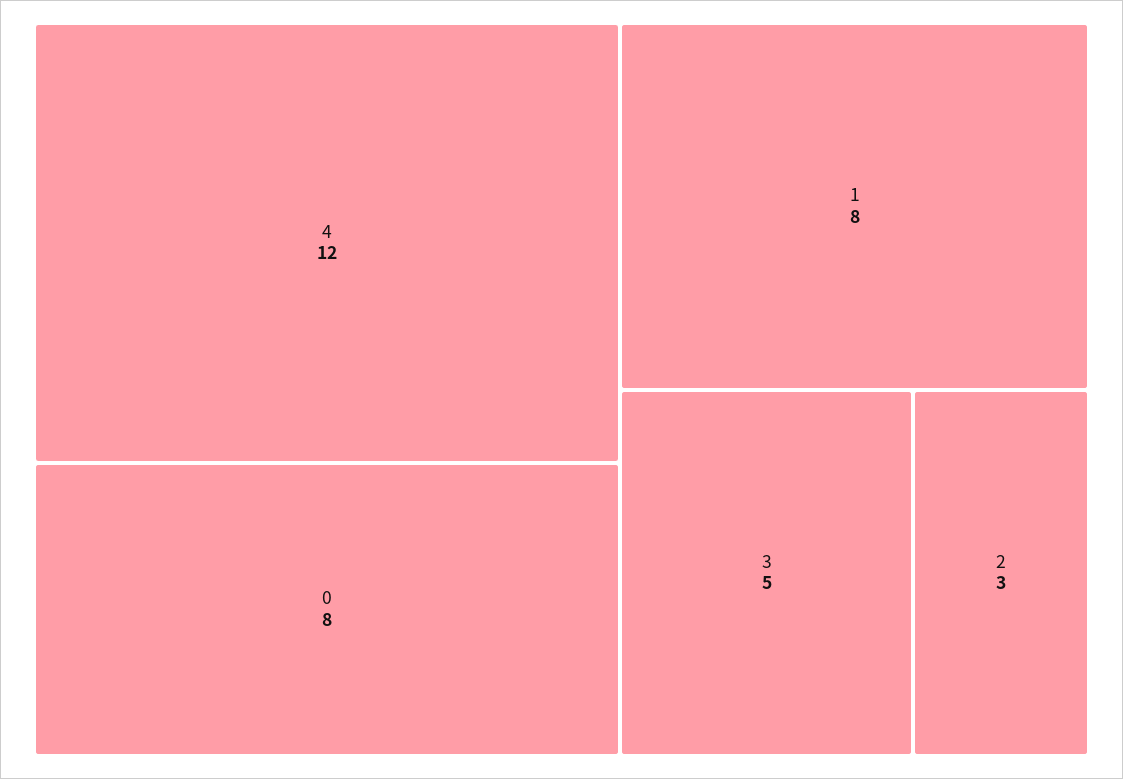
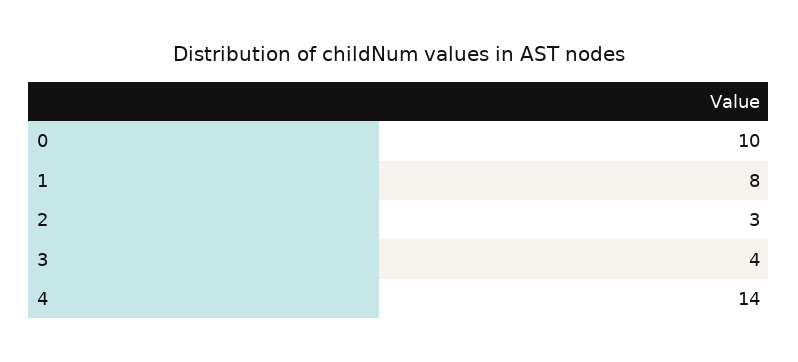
4: 12 -> 14
0: 8 -> 10
3: 5 -> 4

